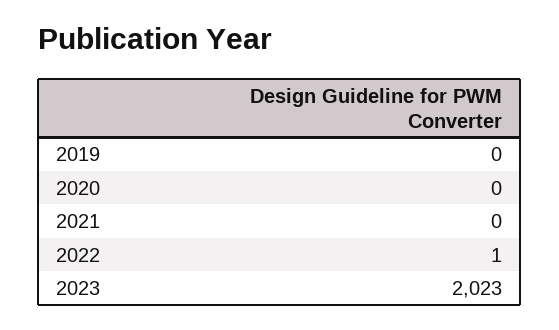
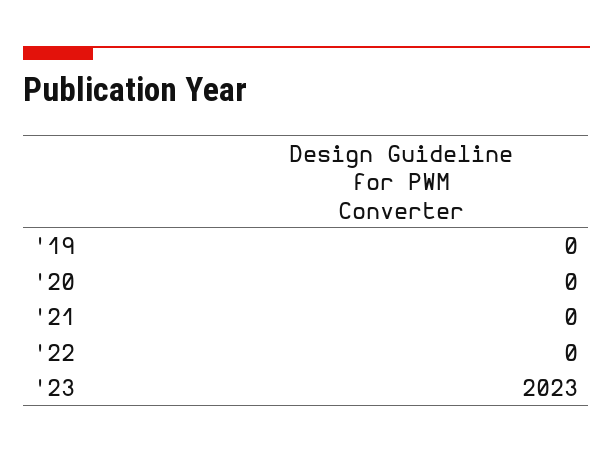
2022: 1 -> 0

